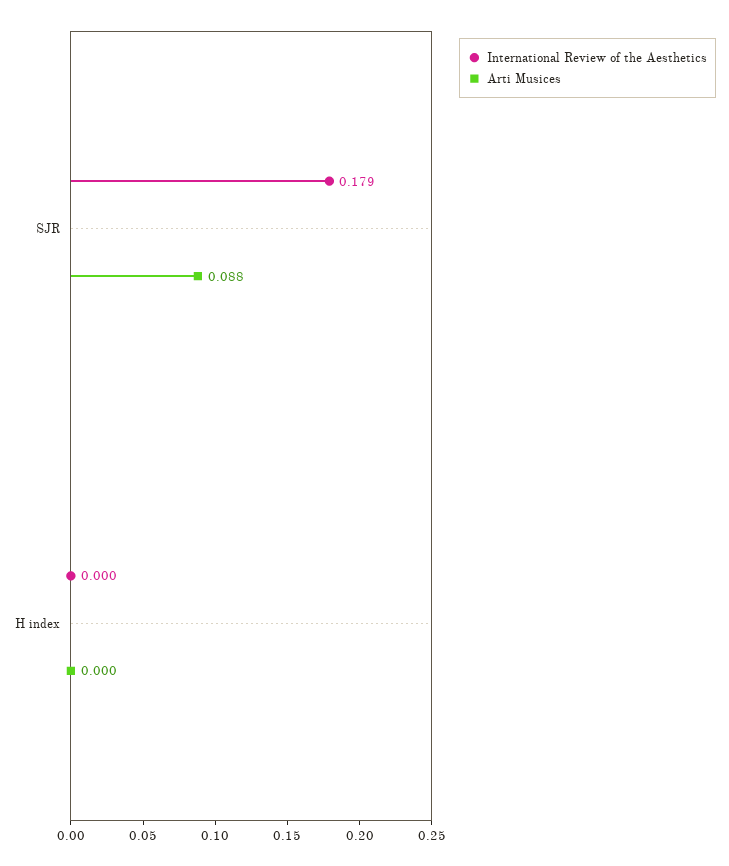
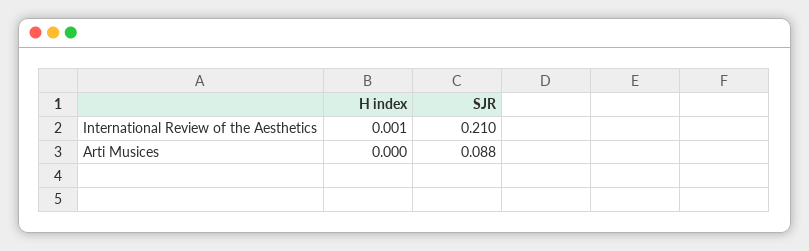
International Review of the Aesthetics, SJR: 0.179 -> 0.21
International Review of the Aesthetics, H index: 0 -> 0.001

